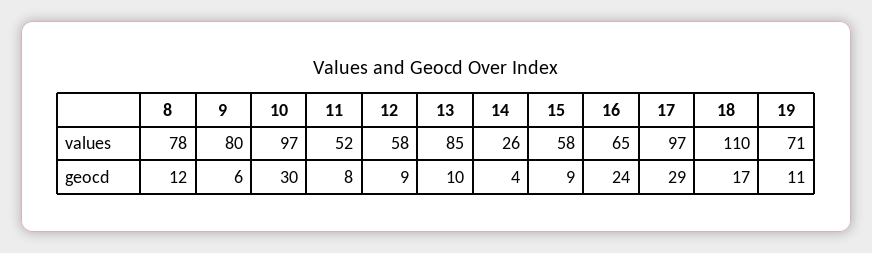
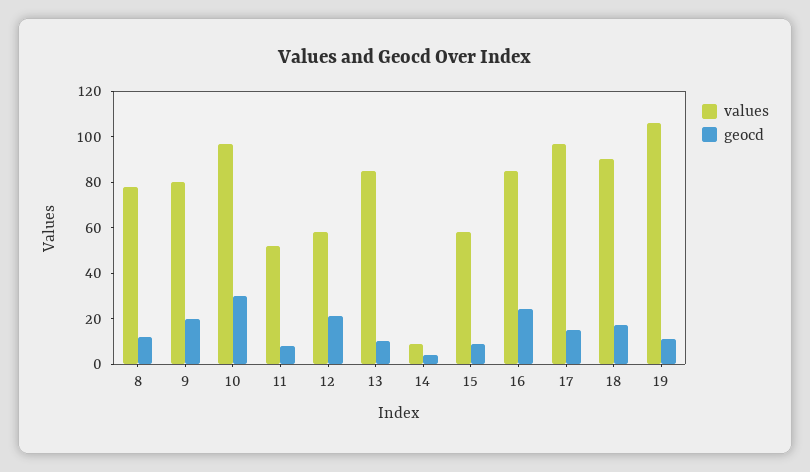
values, 14: 26 -> 10
values, 16: 65 -> 85
values, 18: 110 -> 90
values, 19: 71 -> 105
geocd, 9: 6 -> 20
geocd, 12: 9 -> 20
geocd, 17: 29 -> 15

